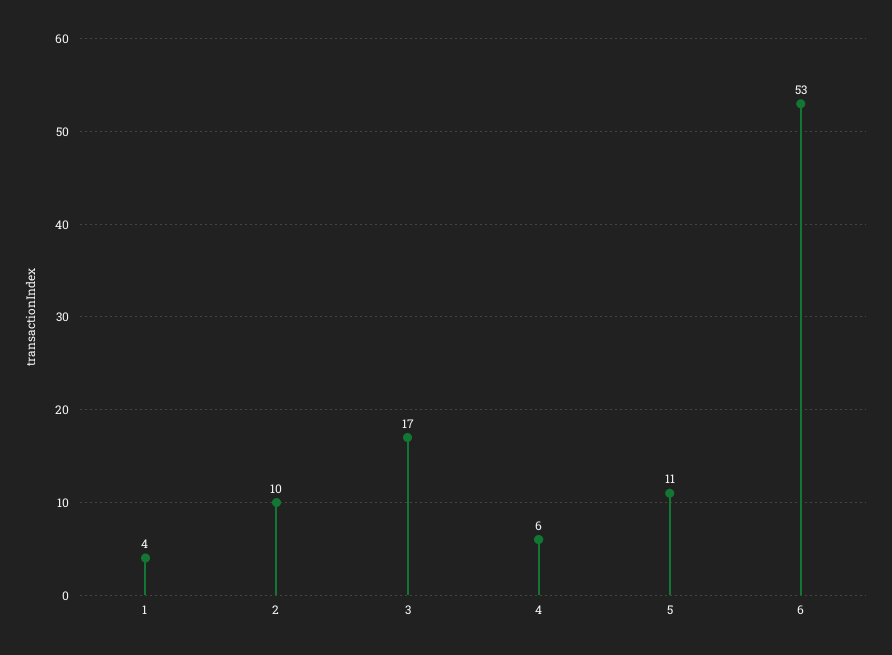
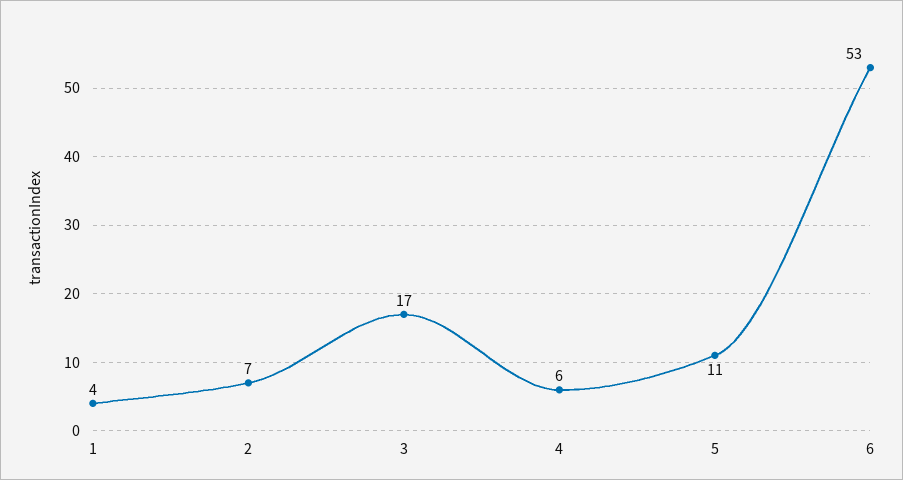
2: 10 -> 7

